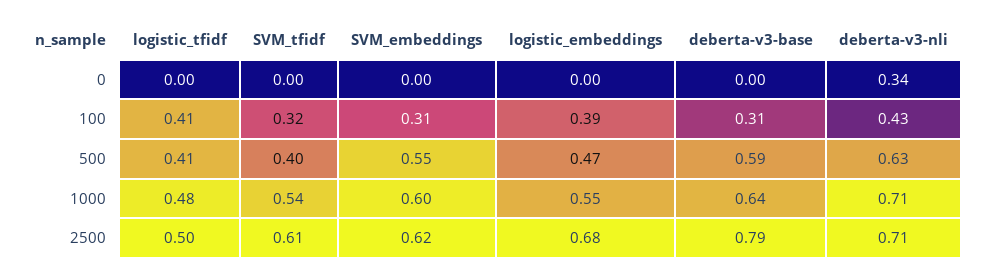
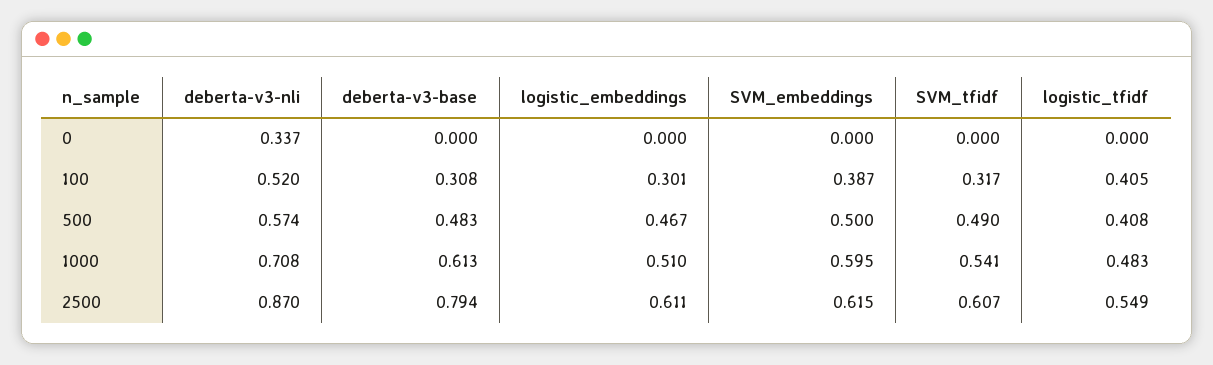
SVM_embeddings, 100: 0.31 -> 0.387
logistic_embeddings, 100: 0.39 -> 0.301
deberta-v3-nli, 100: 0.43 -> 0.52
SVM_tfidf, 500: 0.4 -> 0.49
SVM_embeddings, 500: 0.55 -> 0.5
deberta-v3-base, 500: 0.59 -> 0.483
deberta-v3-nli, 500: 0.63 -> 0.574
logistic_embeddings, 1000: 0.55 -> 0.51
deberta-v3-base, 1000: 0.64 -> 0.613
logistic_tfidf, 2500: 0.5 -> 0.549
logistic_embeddings, 2500: 0.68 -> 0.611
deberta-v3-nli, 2500: 0.71 -> 0.87

